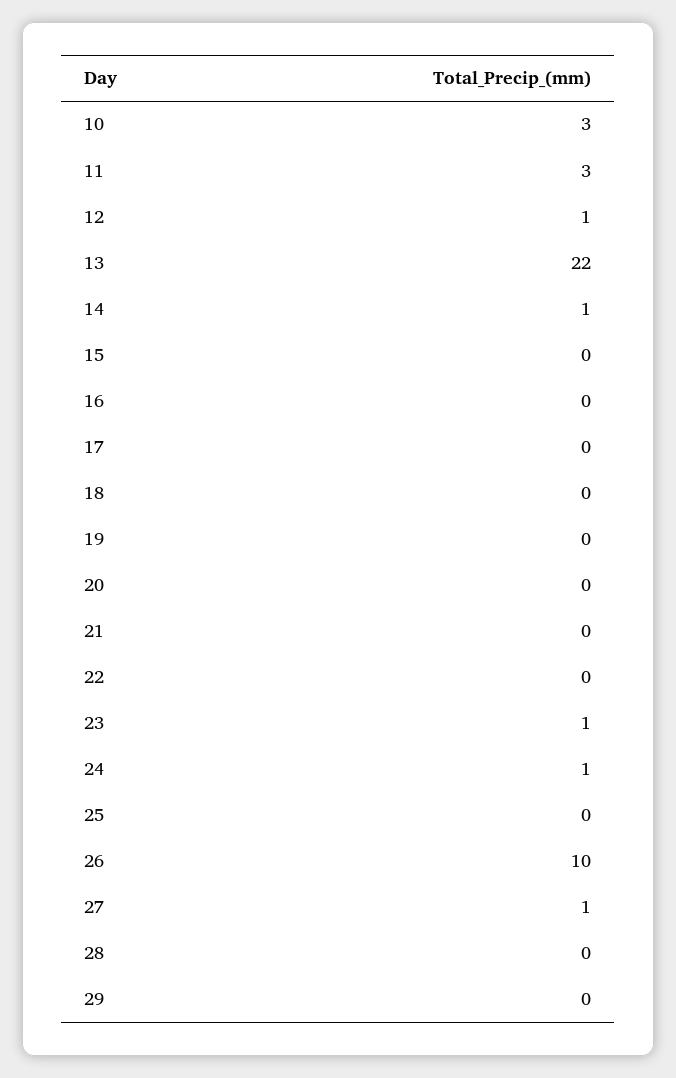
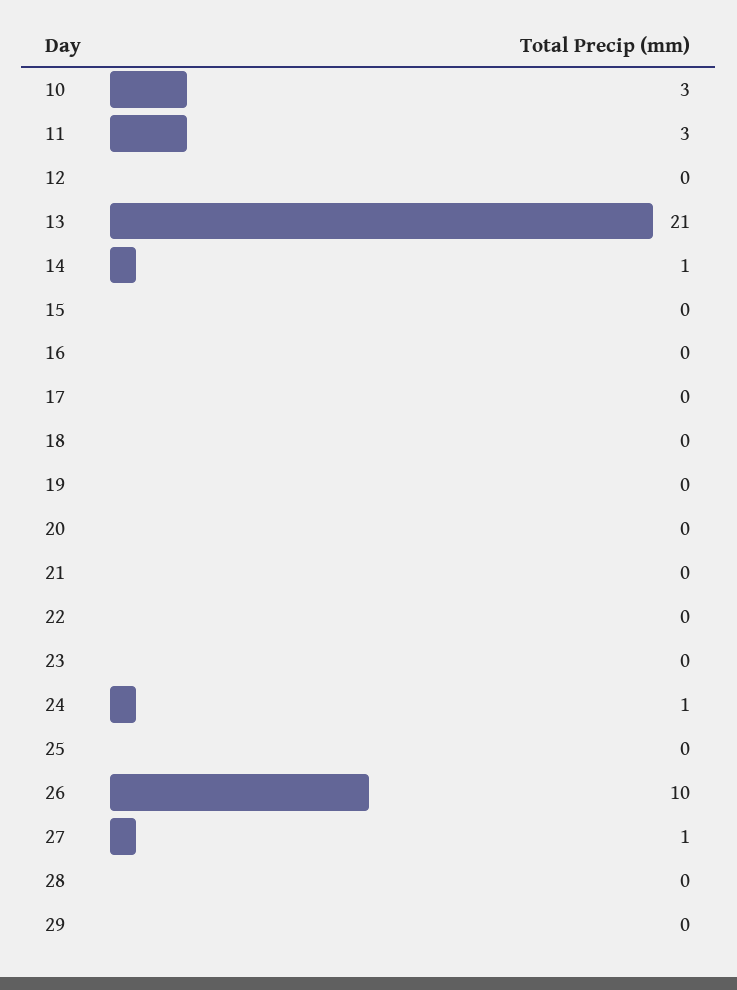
12: 1 -> 0
13: 22 -> 21
23: 1 -> 0

